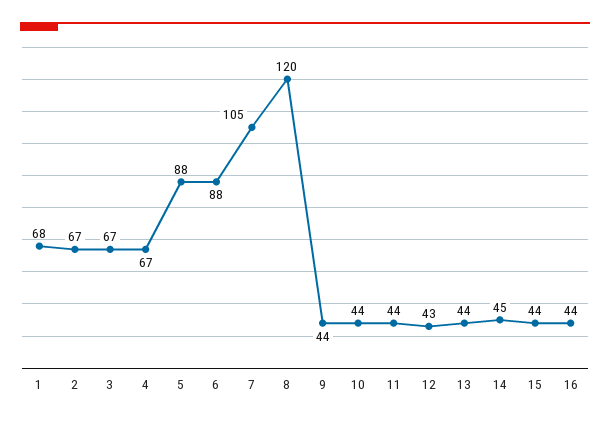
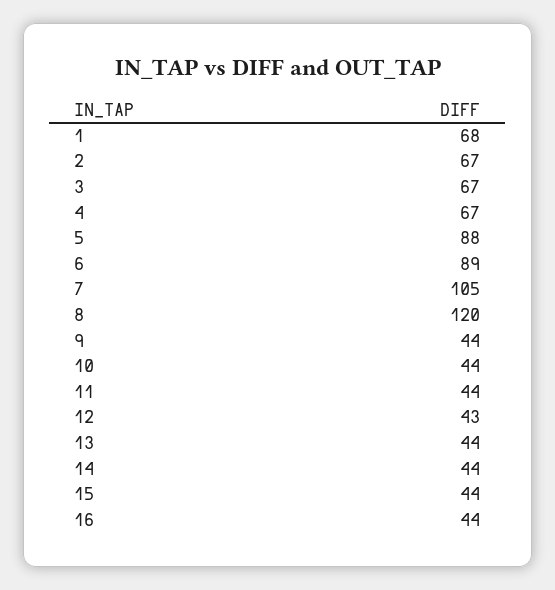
6: 88 -> 89
14: 45 -> 44

